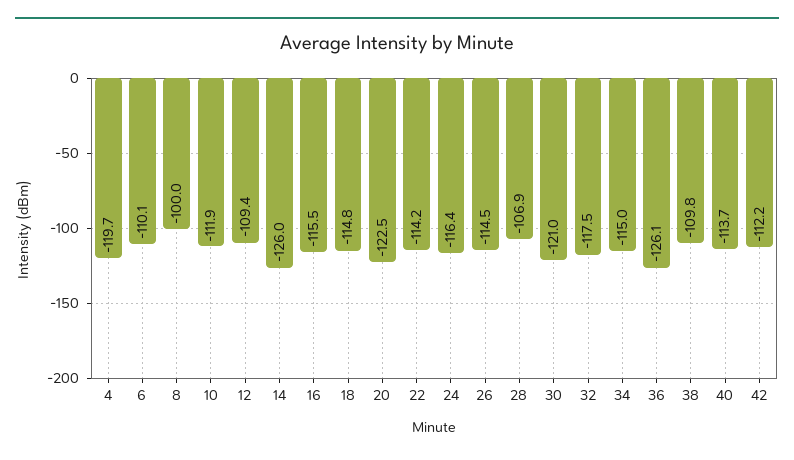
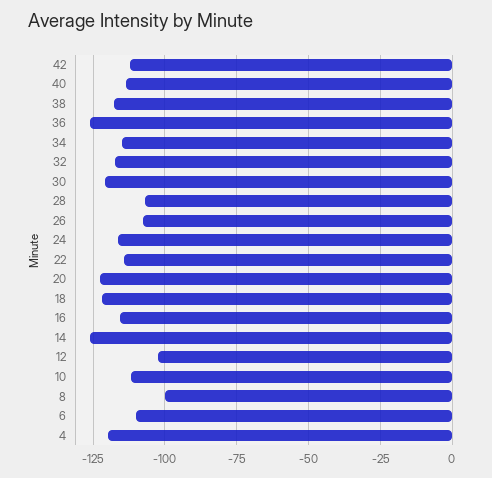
12: -109.4 -> -102.5
18: -114.8 -> -122.5
26: -114.5 -> -107.5
38: -109.8 -> -117.5

